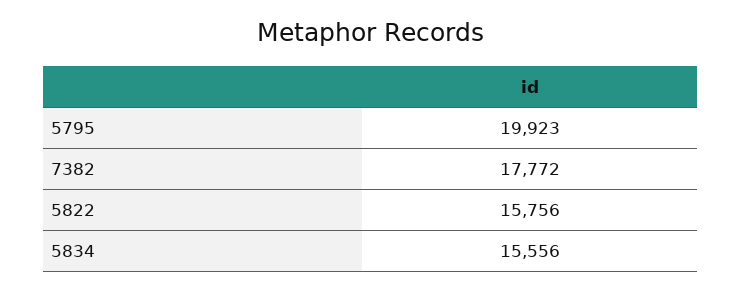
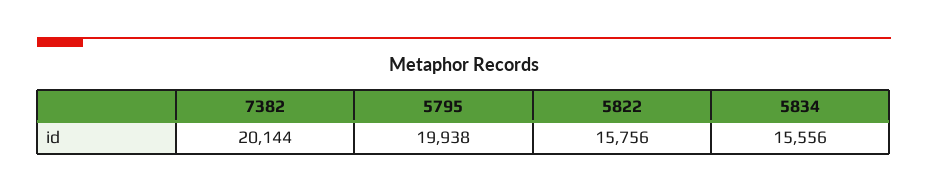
5795: 19923 -> 19938
7382: 17772 -> 20144

